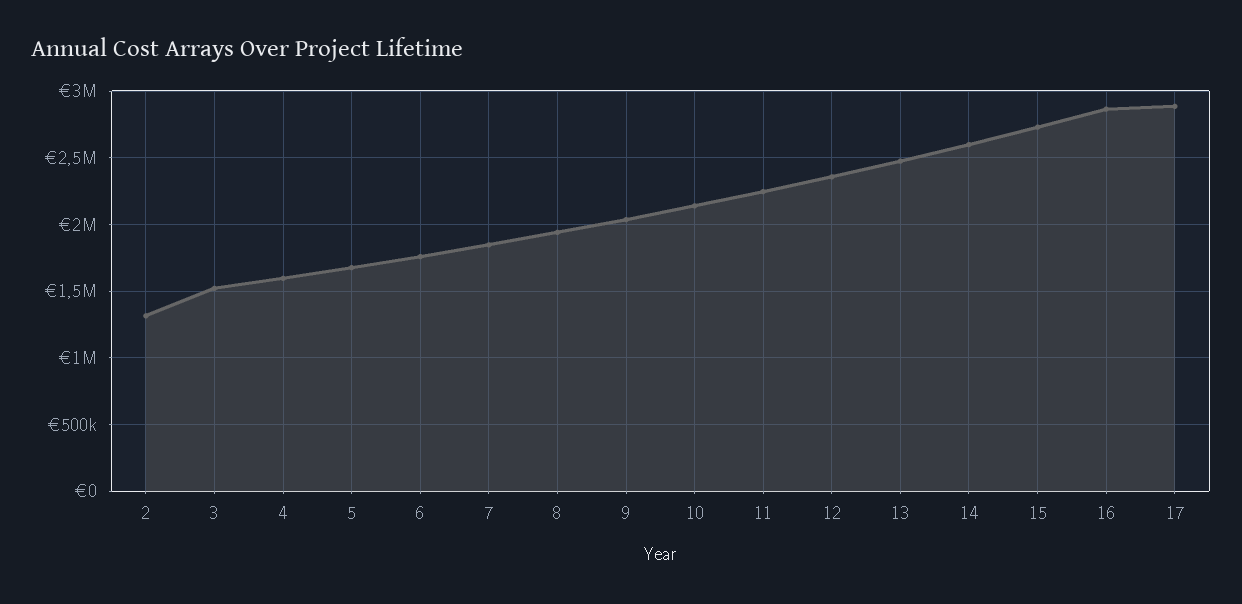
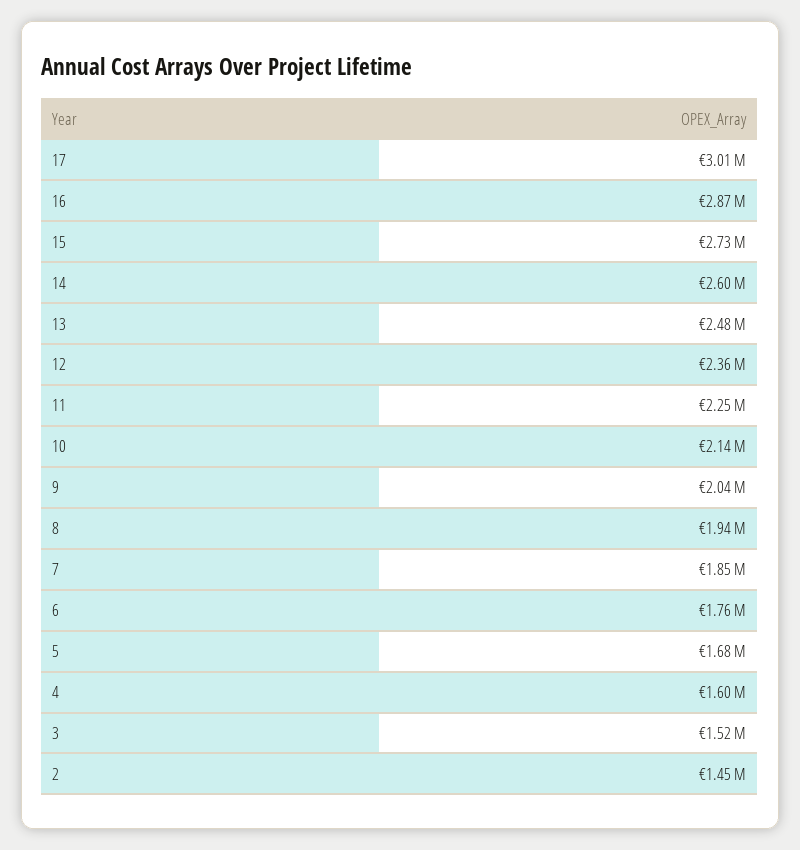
2: 1300000 -> 1450000
17: 2900000 -> 3010000

